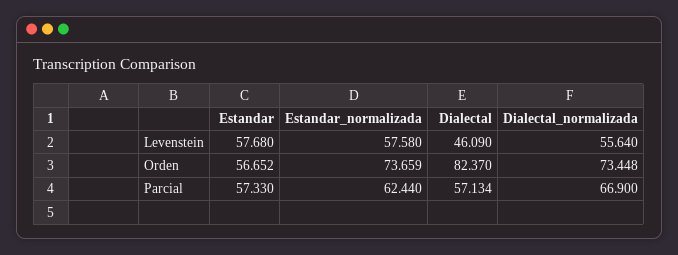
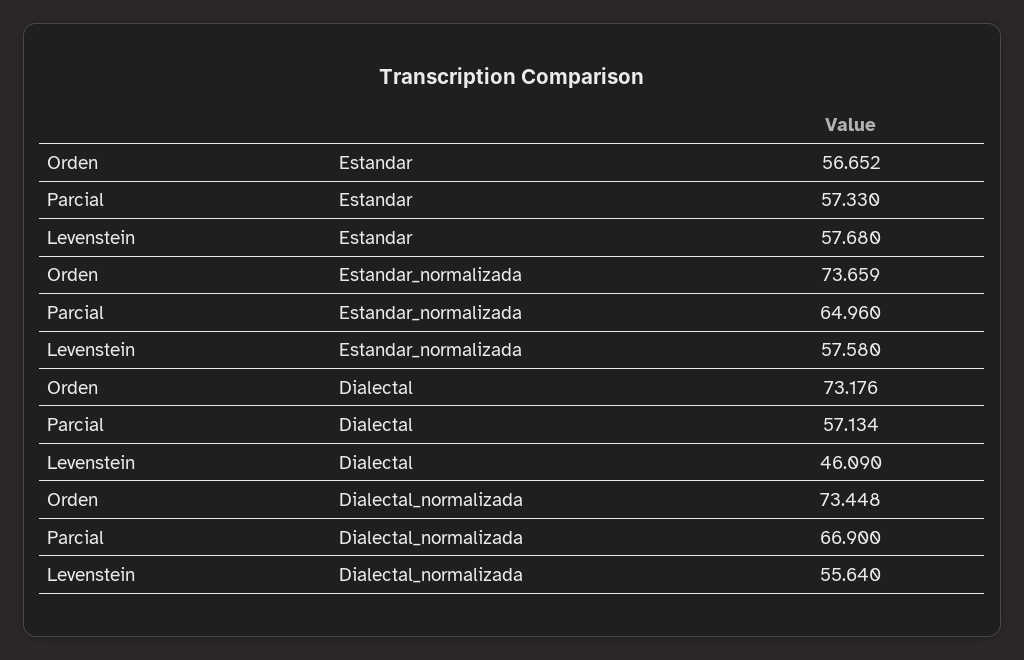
Dialectal, Orden: 82.37 -> 73.176
Estandar_normalizada, Parcial: 62.44 -> 64.96

